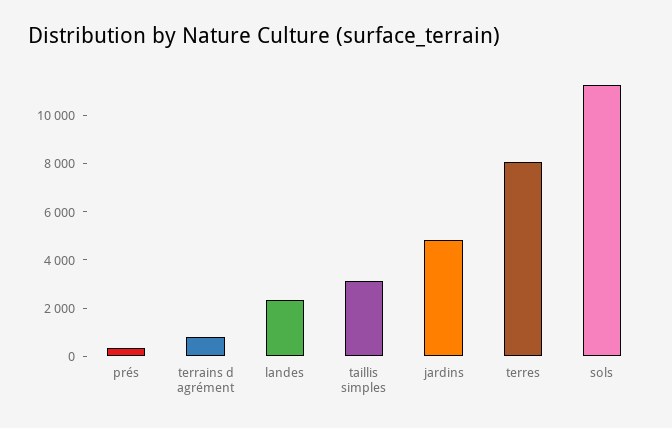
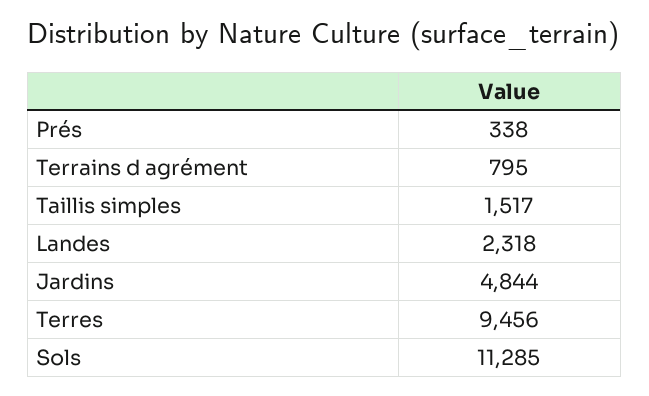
taillis simples: 3000 -> 1517
terres: 8000 -> 9456

